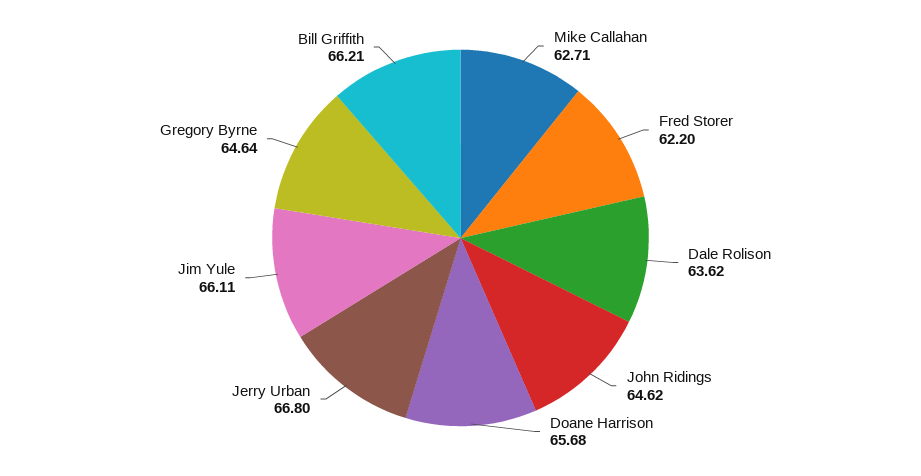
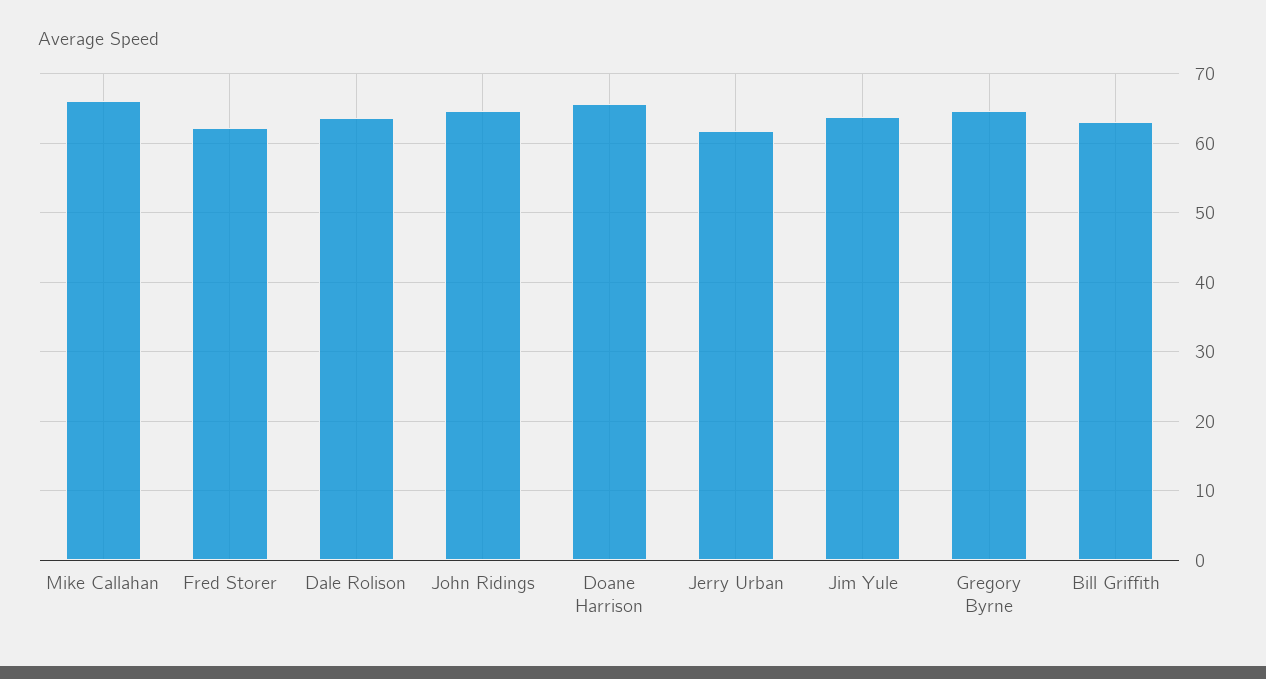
Mike Callahan: 62.71 -> 66
Jerry Urban: 66.8 -> 62
Jim Yule: 66.11 -> 64
Bill Griffith: 66.21 -> 63

